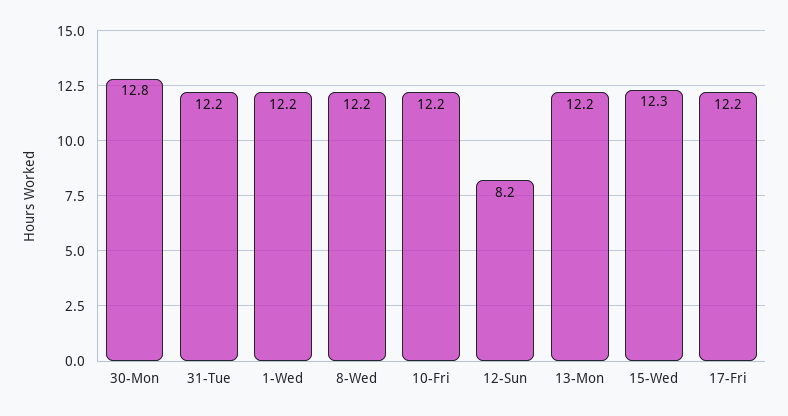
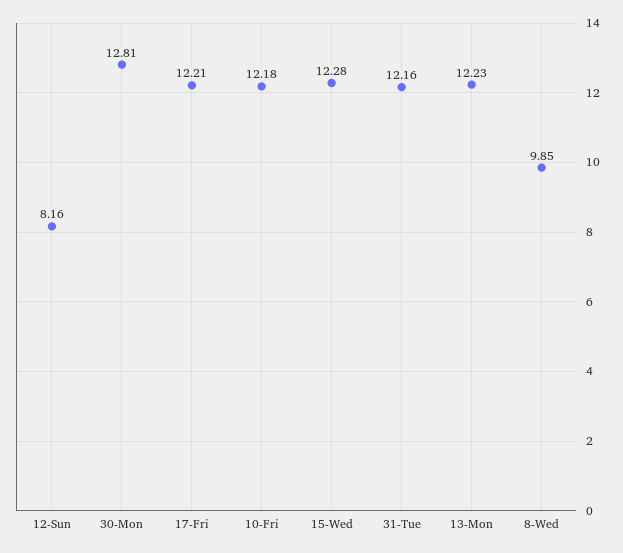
1-Wed: 12.2 -> none
8-Wed: 12.2 -> 9.85

